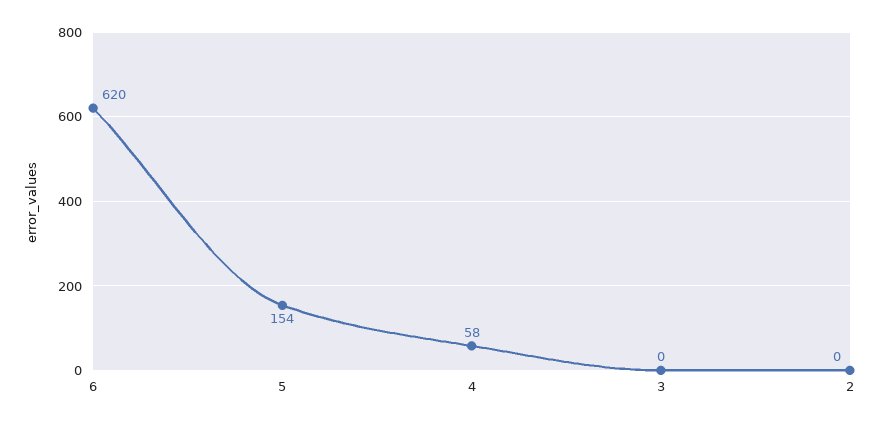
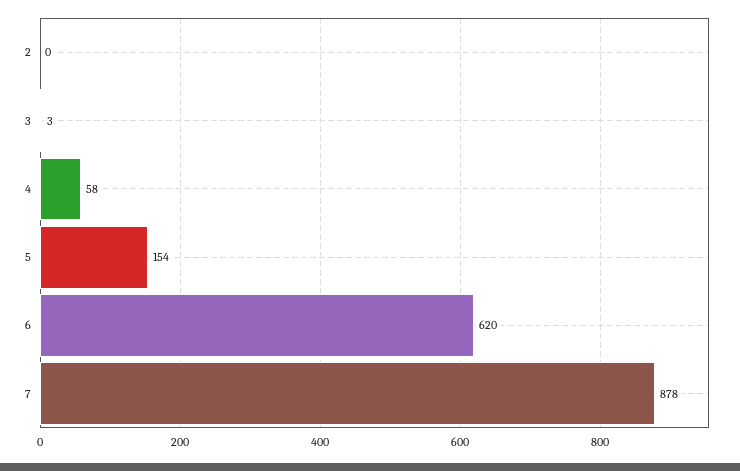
3: 0 -> 3
7: none -> 878

